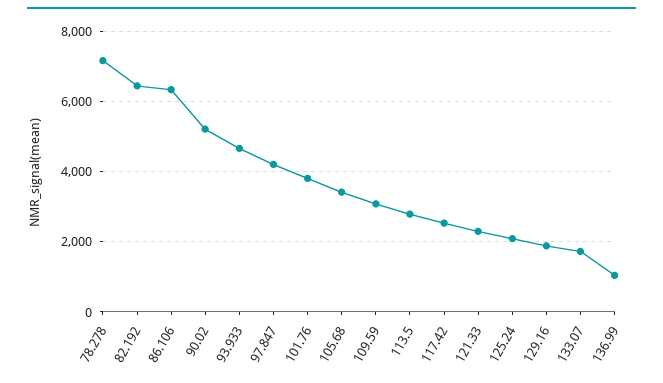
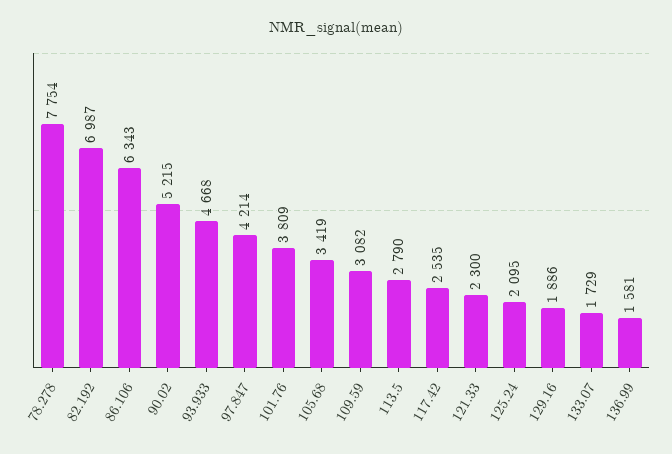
78.278: 7200 -> 7754
82.192: 6400 -> 6987
136.99: 1000 -> 1581

